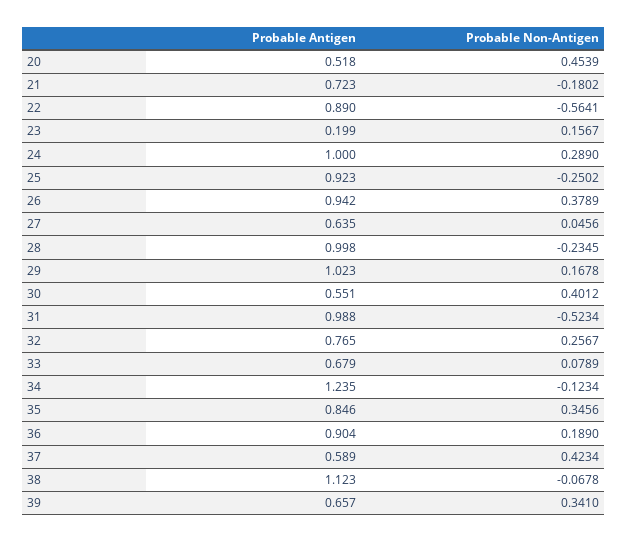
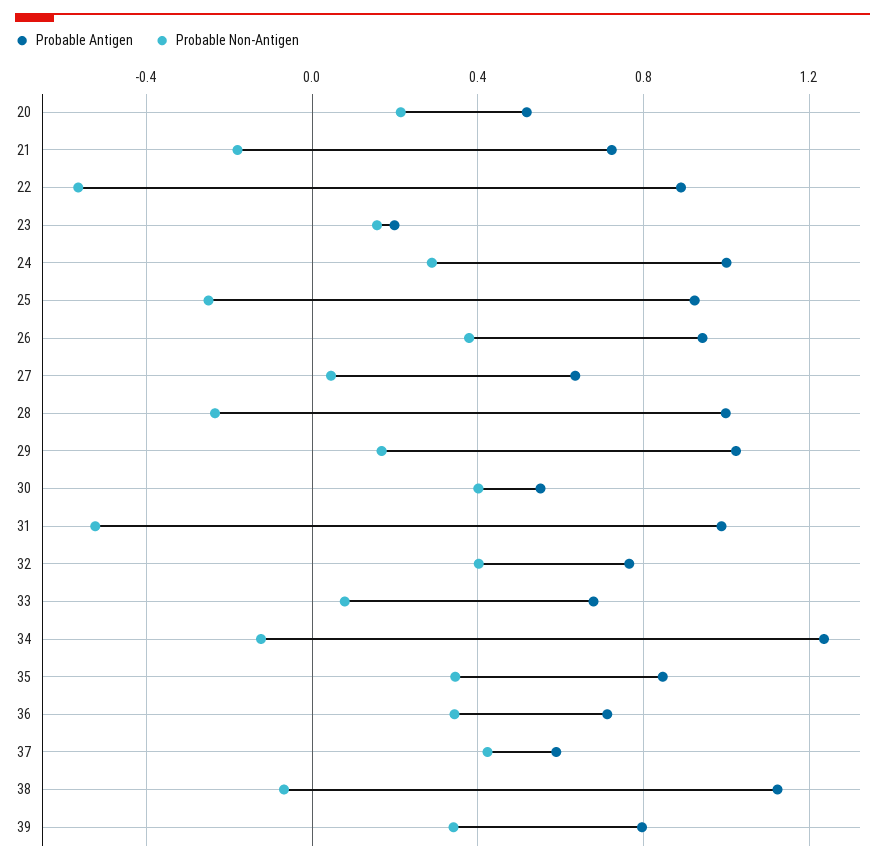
Probable Non-Antigen, 20: 0.4539 -> 0.2
Probable Non-Antigen, 32: 0.2567 -> 0.4
Probable Antigen, 36: 0.904 -> 0.7
Probable Non-Antigen, 36: 0.189 -> 0.35
Probable Antigen, 39: 0.657 -> 0.8

